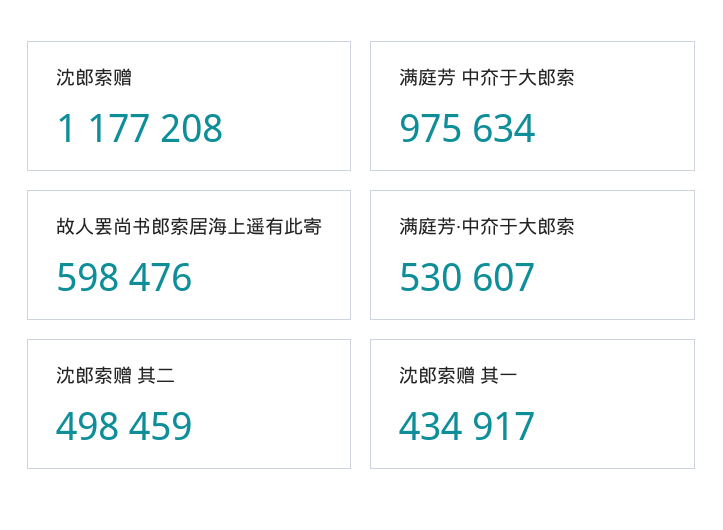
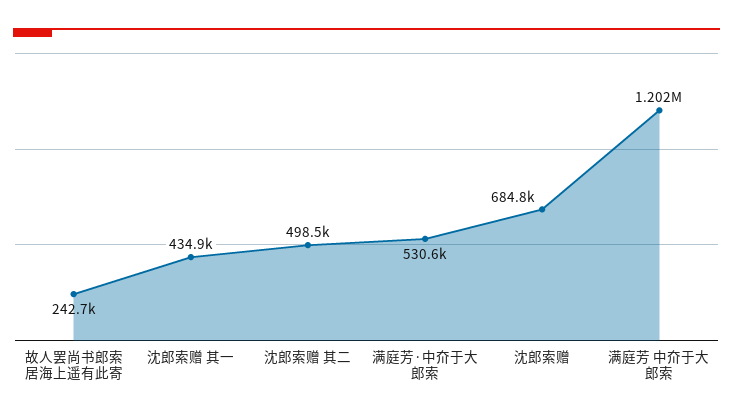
沈郎索赠: 1177208 -> 684800
满庭芳 中夼于大郎索: 975634 -> 1202000
故人罢尚书郎索居海上遥有此寄: 598476 -> 242700

